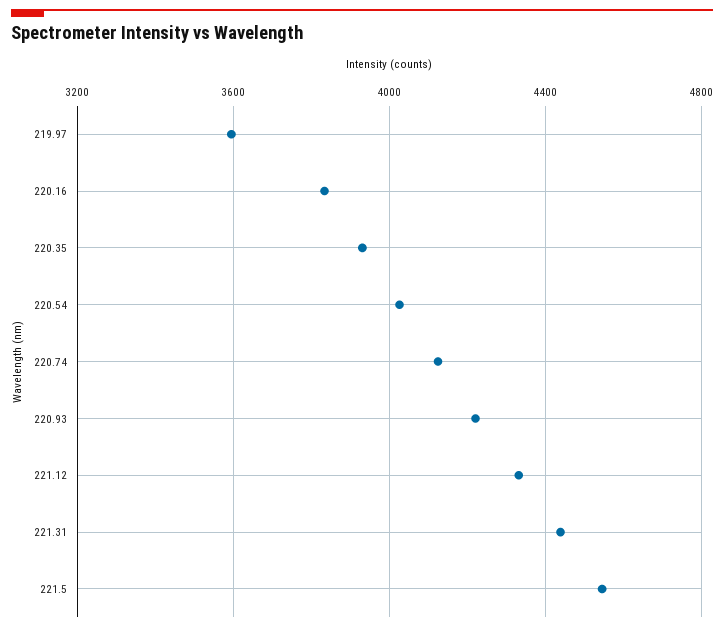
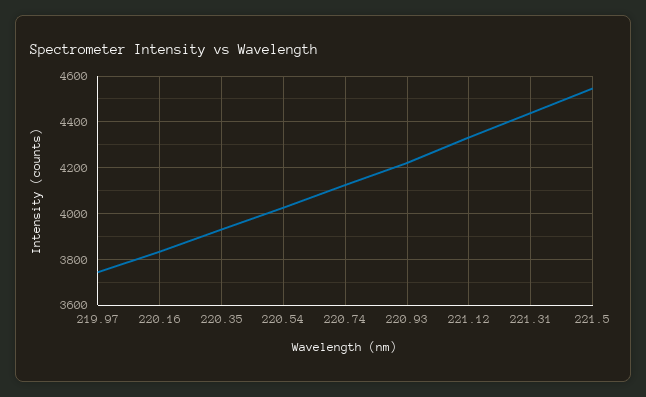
219.97: 3600 -> 3750

